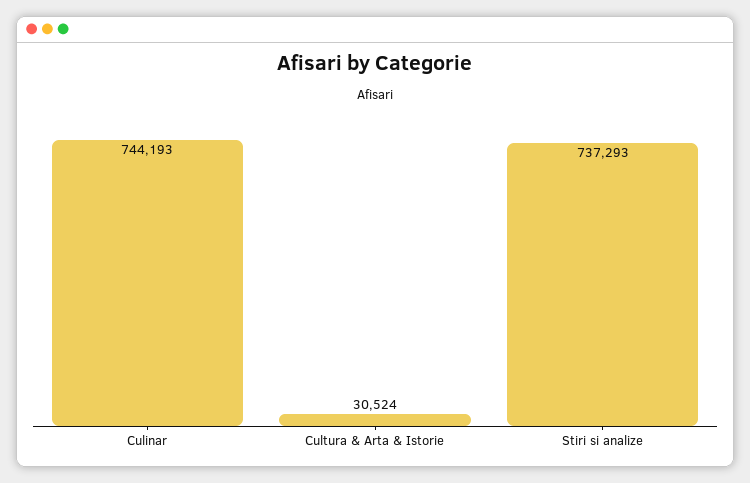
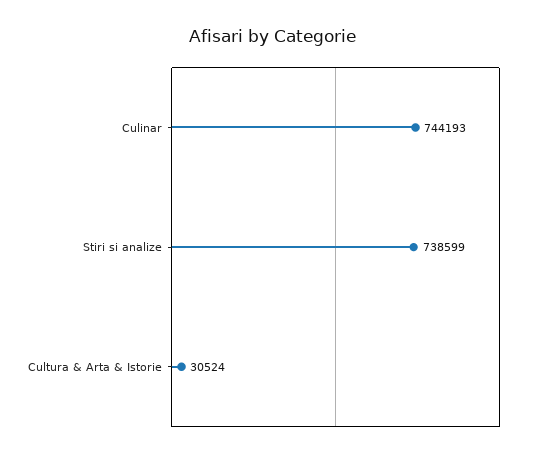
Stiri si analize: 737293 -> 738599

